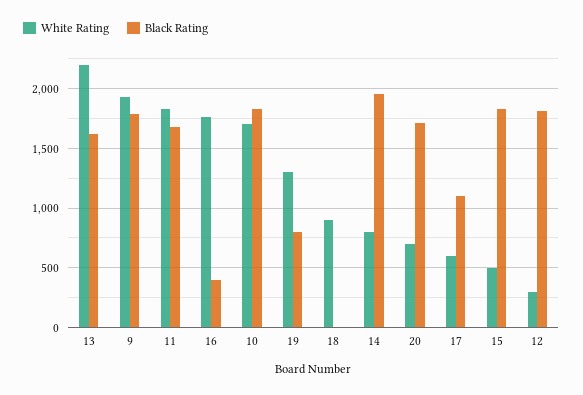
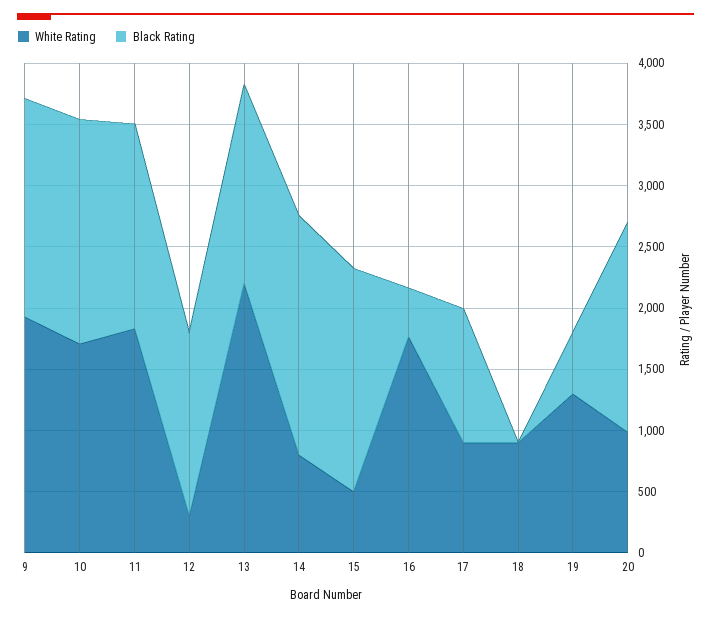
Black Rating, 19: 800 -> 500
White Rating, 20: 700 -> 1000
White Rating, 17: 600 -> 900
Black Rating, 12: 1800 -> 1500

